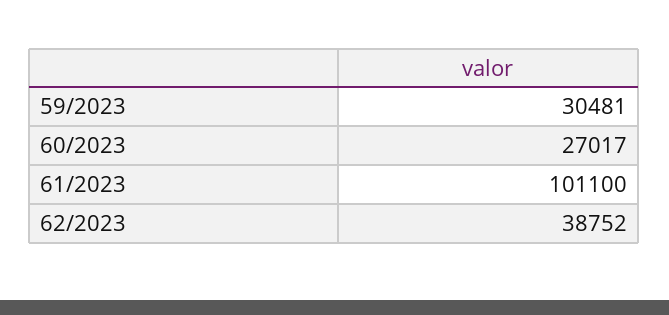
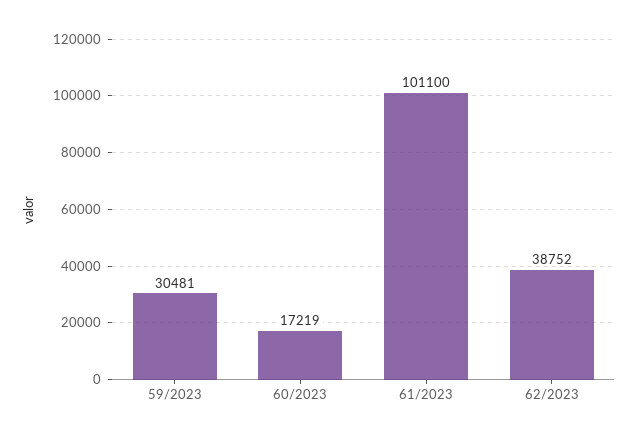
60/2023: 27017 -> 17219

